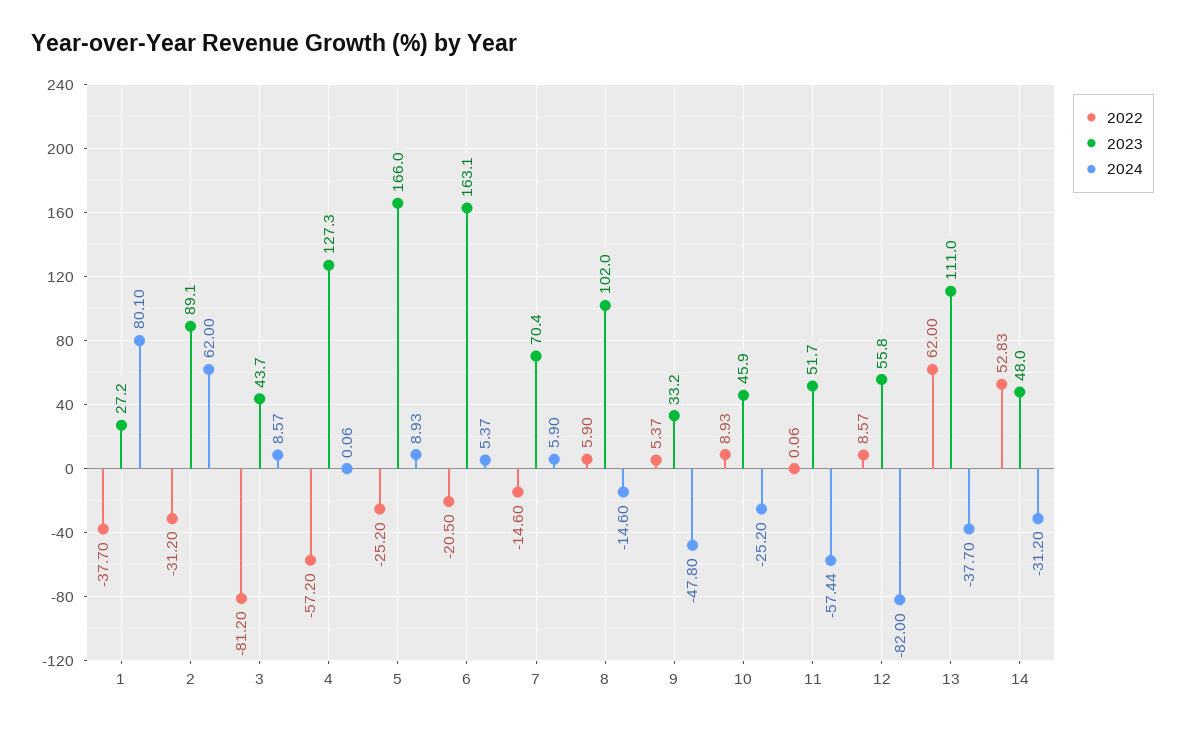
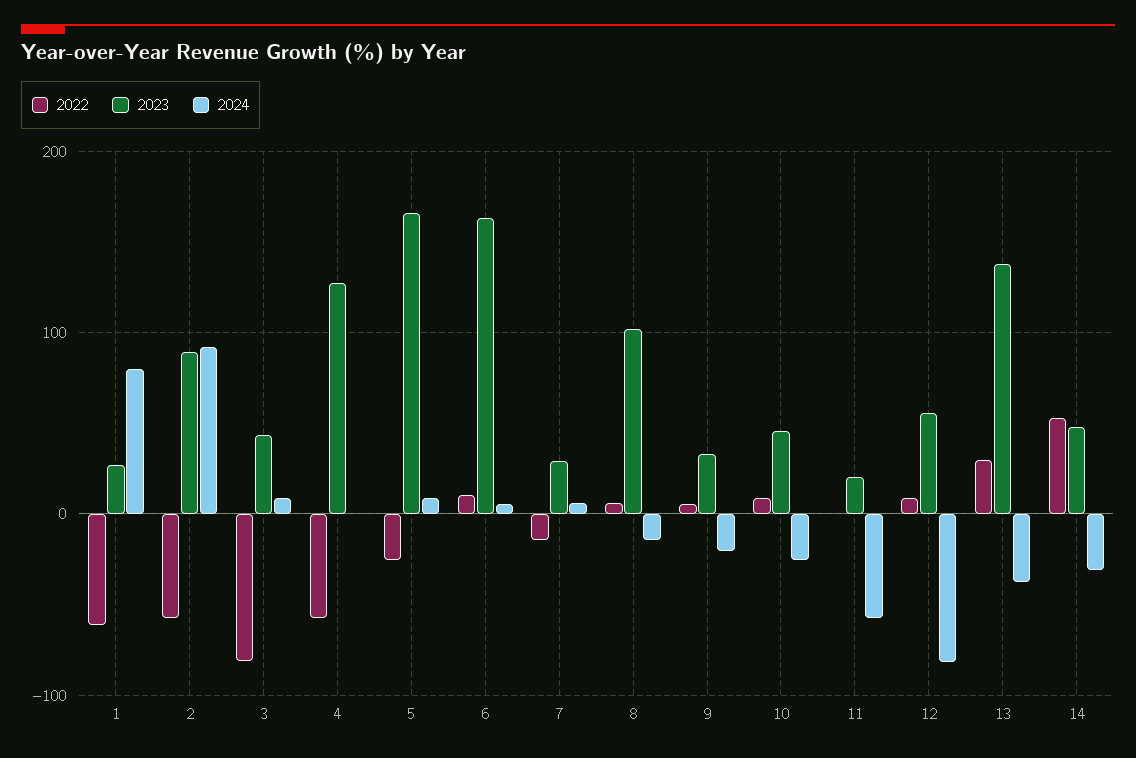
2022, 1: -37.7 -> -60
2022, 2: -31.2 -> -60
2024, 2: 62 -> 90
2022, 6: -20.5 -> 10
2023, 7: 70.4 -> 30
2024, 9: -47.8 -> -20
2023, 11: 51.7 -> 20
2022, 13: 62 -> 30
2023, 13: 111 -> 140

